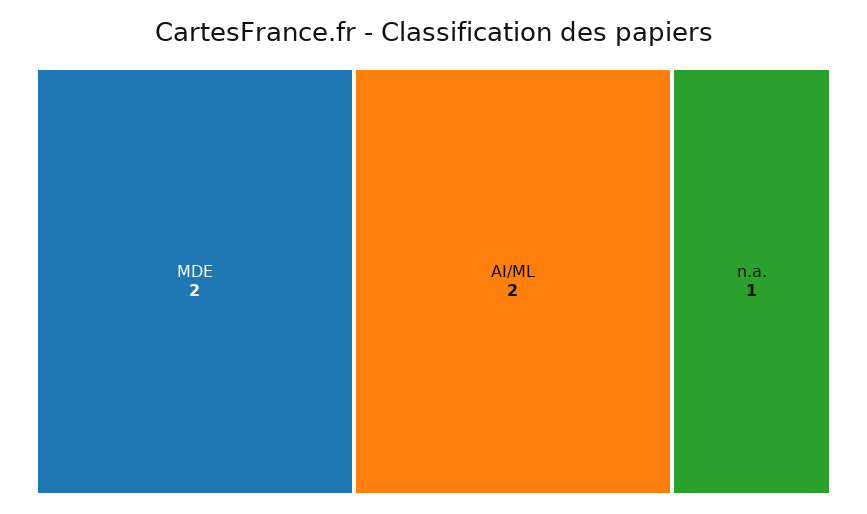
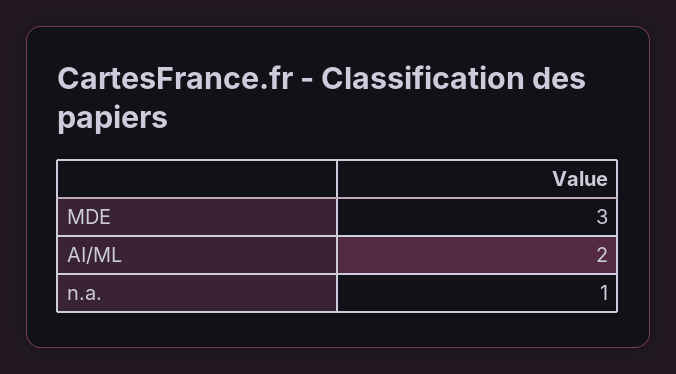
MDE: 2 -> 3

